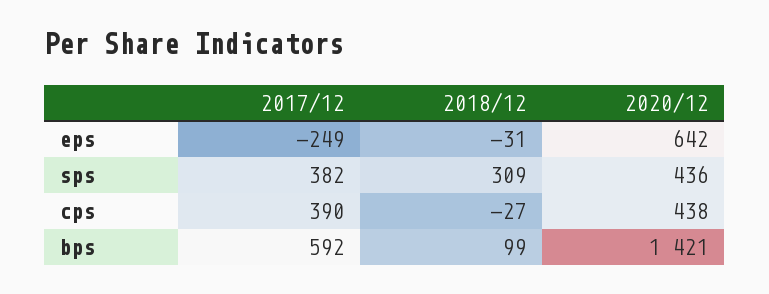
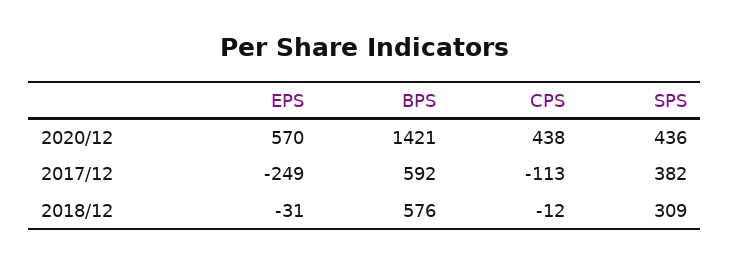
2020/12, eps: 642 -> 570
2017/12, cps: 390 -> -113
2018/12, cps: -27 -> -12
2018/12, bps: 99 -> 576

